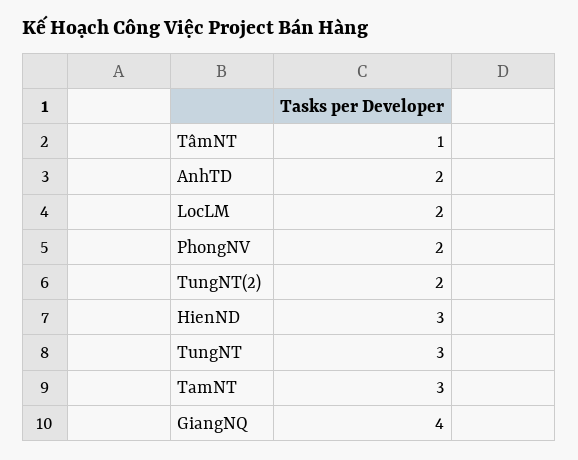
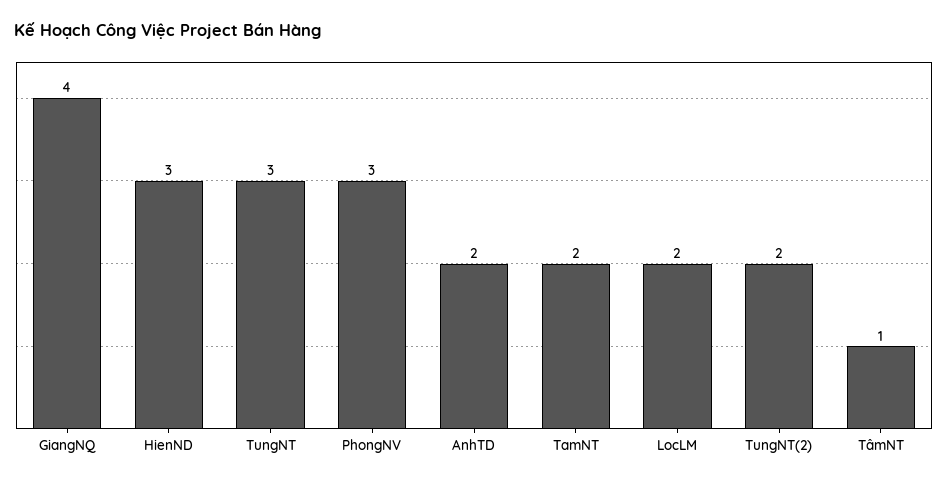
PhongNV: 2 -> 3
TamNT: 3 -> 2

